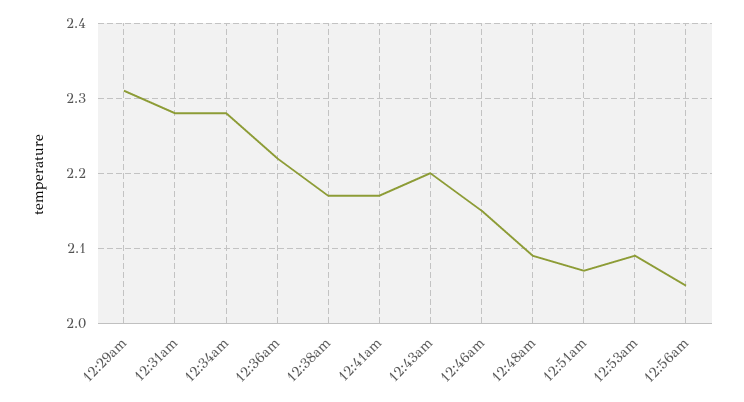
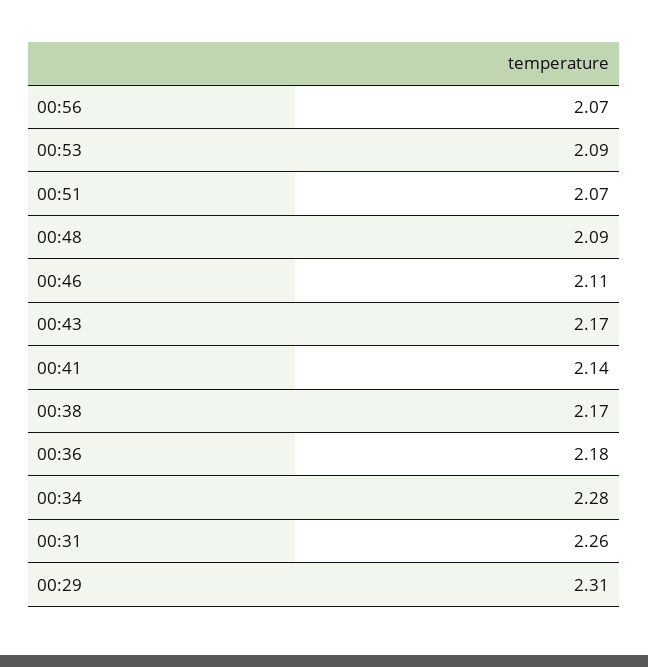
12:31am: 2.28 -> 2.26
12:36am: 2.22 -> 2.18
12:41am: 2.17 -> 2.14
12:43am: 2.2 -> 2.17
12:46am: 2.15 -> 2.11
12:56am: 2.05 -> 2.07

